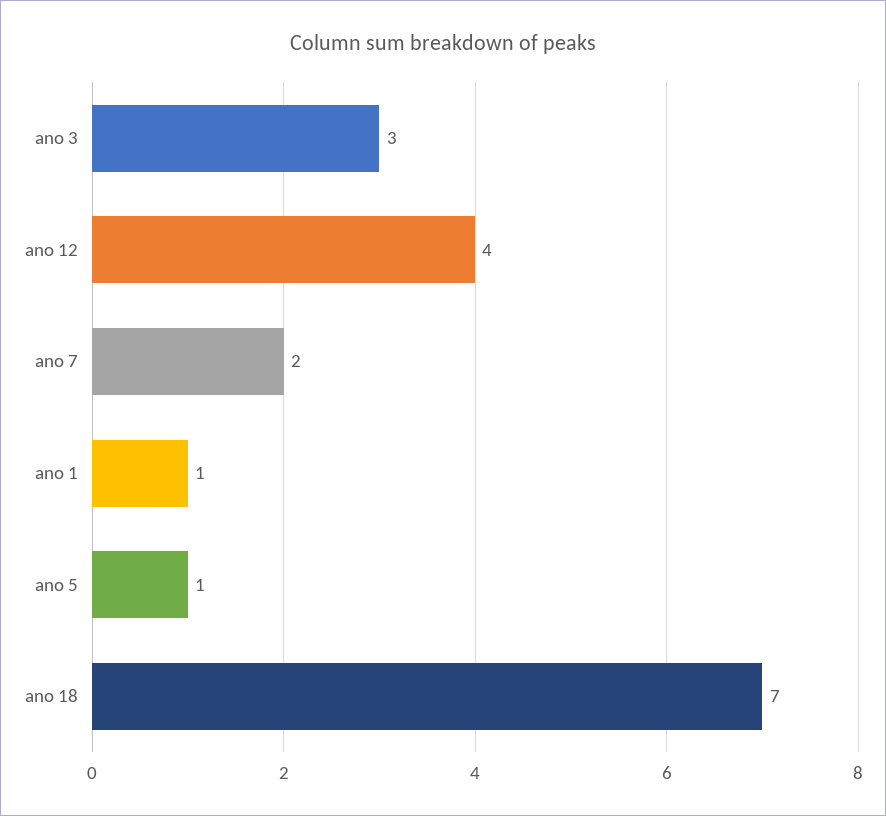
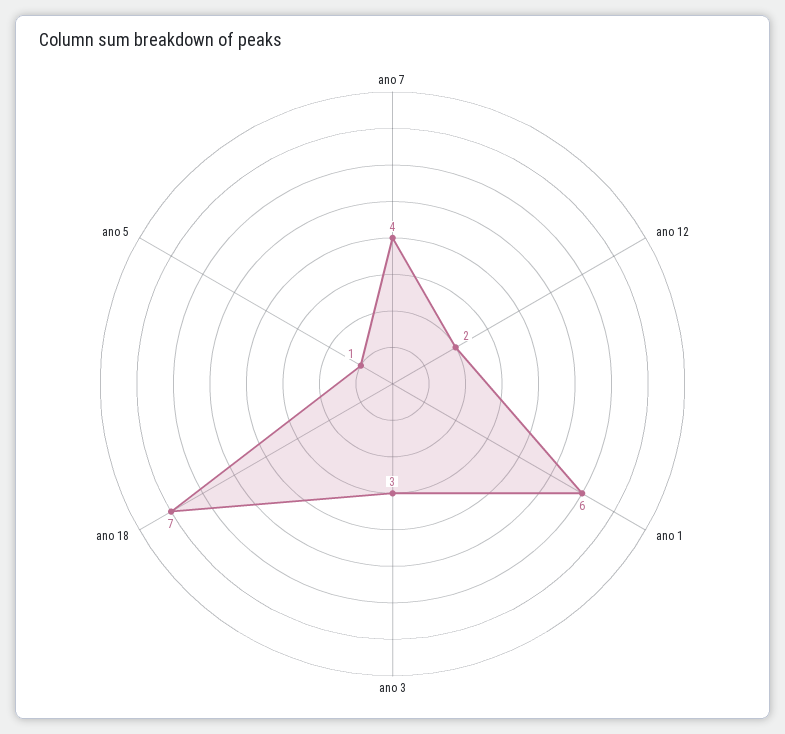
ano 12: 4 -> 2
ano 7: 2 -> 4
ano 1: 1 -> 6

